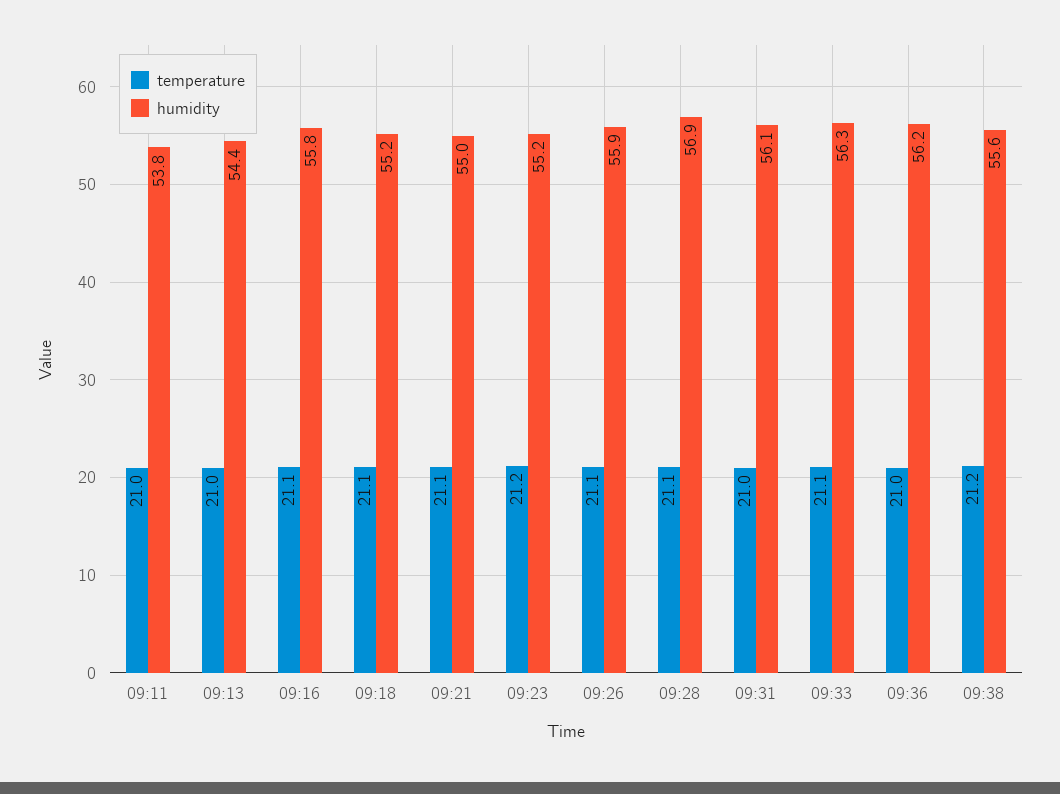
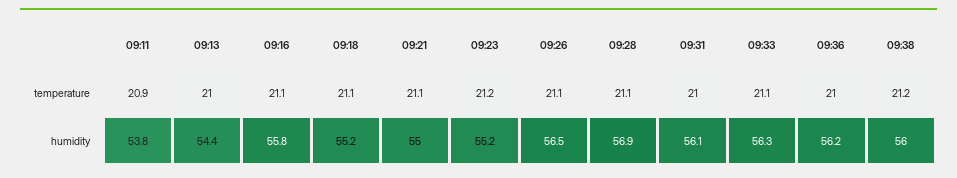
temperature, 09:11: 21 -> 20.9
humidity, 09:26: 55.9 -> 56.5
humidity, 09:38: 55.6 -> 56

